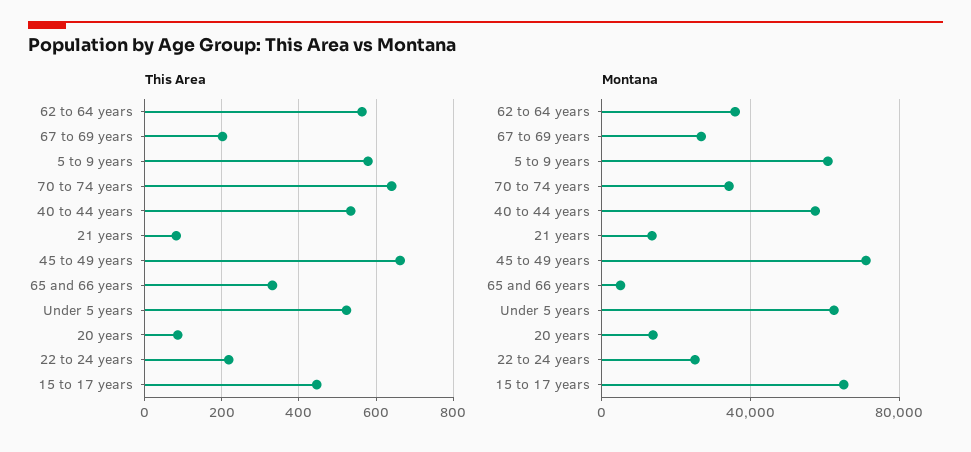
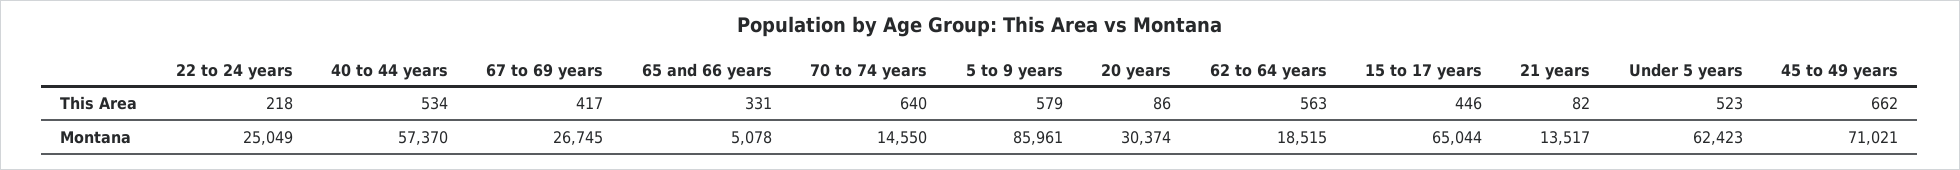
This Area, 67 to 69 years: 200 -> 417
Montana, 62 to 64 years: 35000 -> 18515
Montana, 5 to 9 years: 60000 -> 85961
Montana, 70 to 74 years: 35000 -> 14550
Montana, 20 years: 15000 -> 30374

